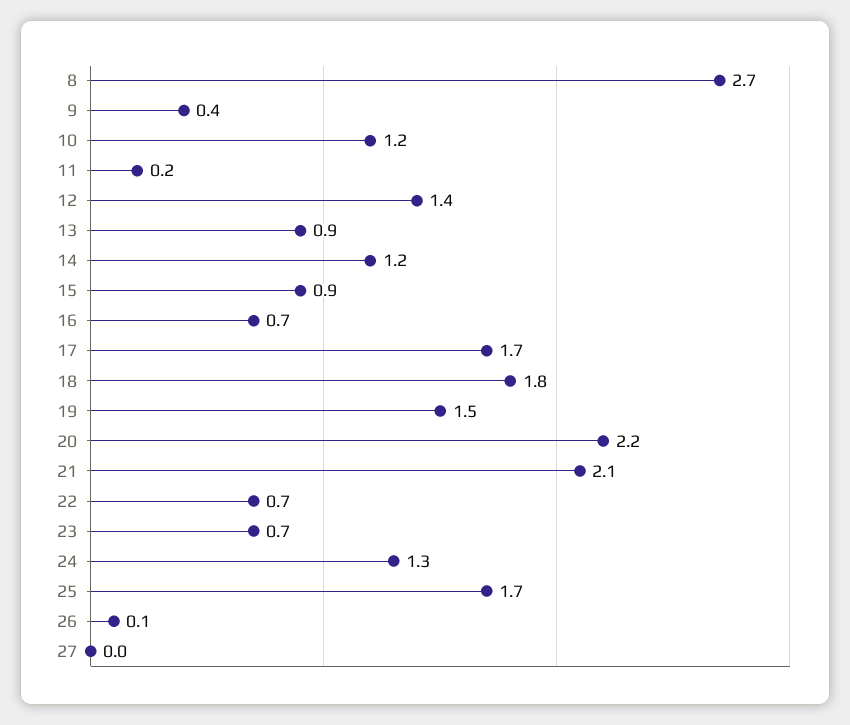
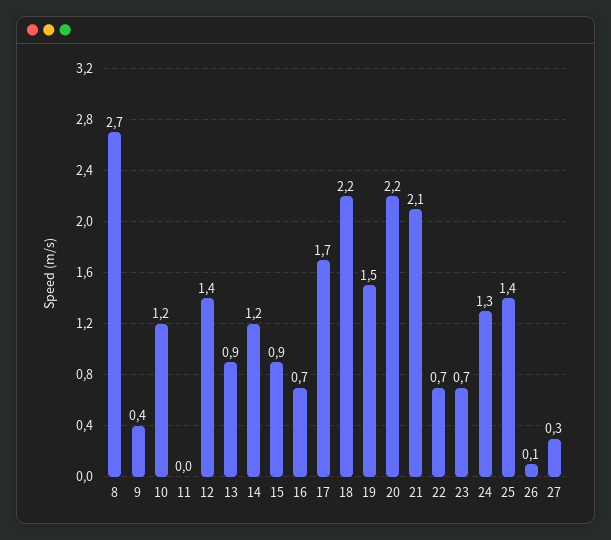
11: 0.2 -> 0
18: 1.8 -> 2.2
25: 1.7 -> 1.4
27: 0 -> 0.3

